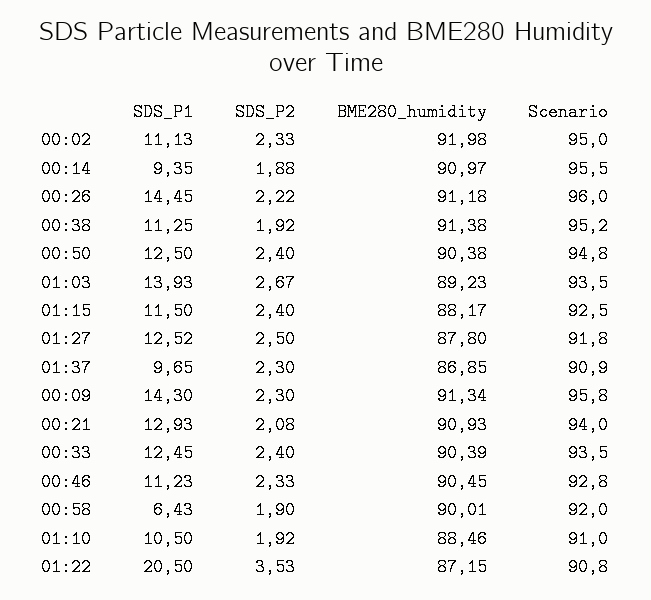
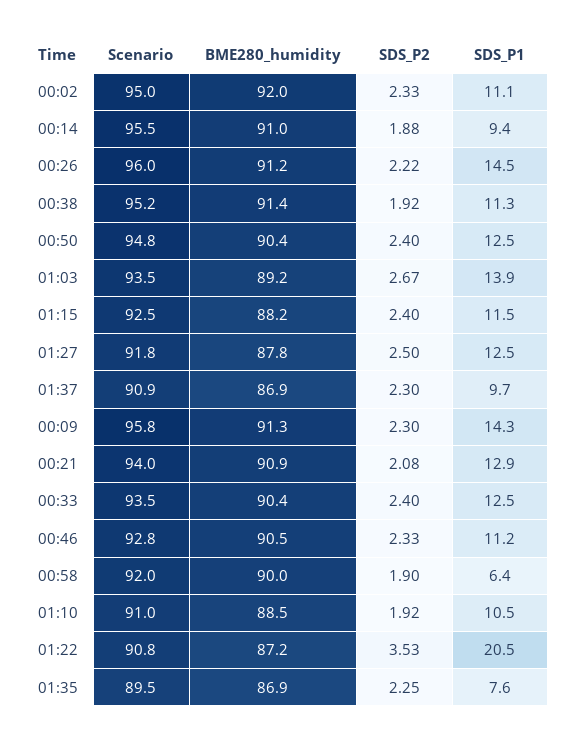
Scenario, 01:35: none -> 89.5
BME280_humidity, 01:35: none -> 86.9
SDS_P2, 01:35: none -> 2.25
SDS_P1, 01:35: none -> 7.6

